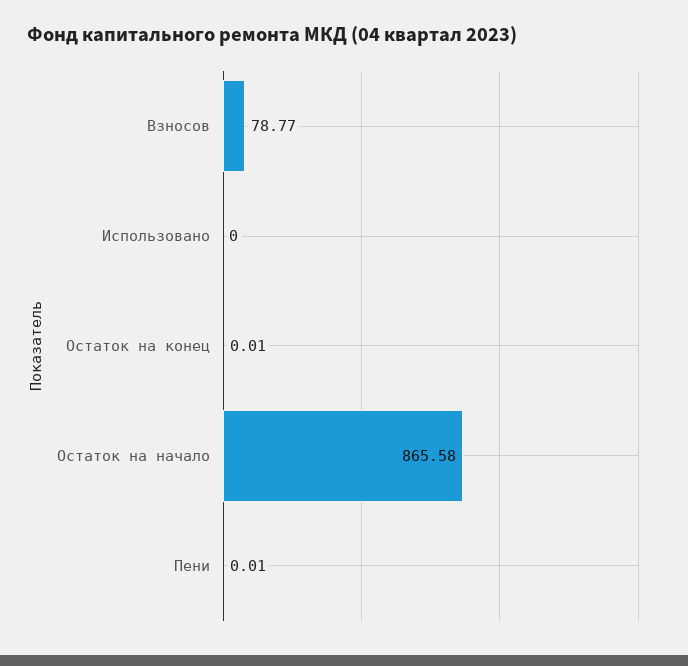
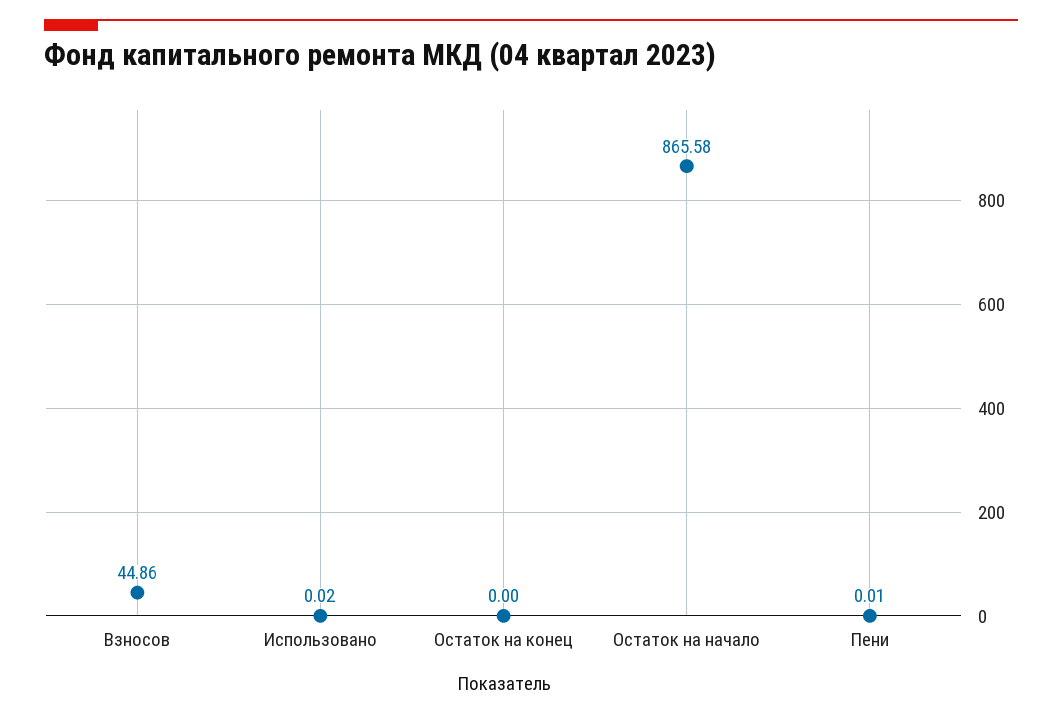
Взносов: 78.77 -> 44.86
Использовано: 0 -> 0.02
Остаток на конец: 0.01 -> 0

